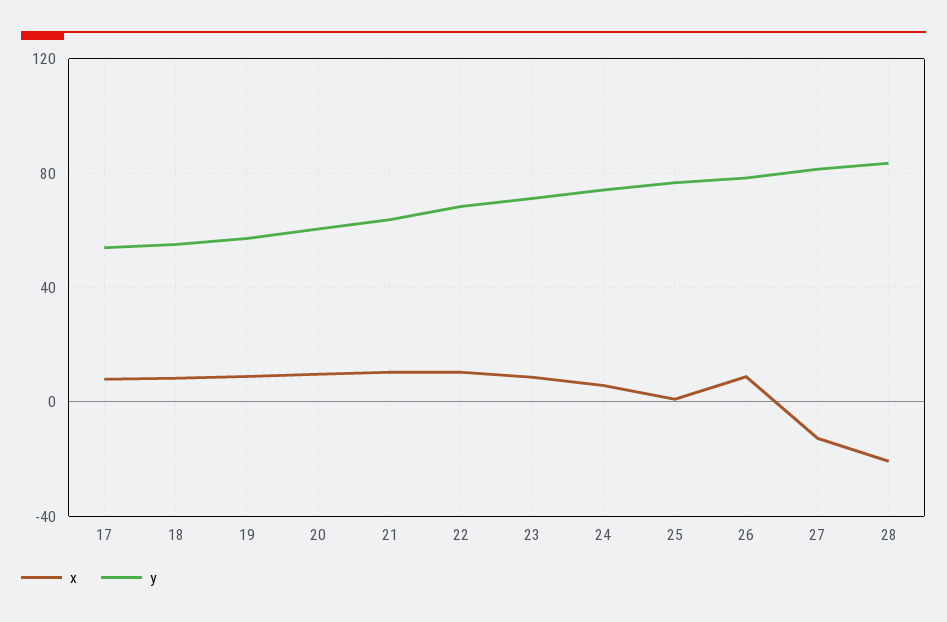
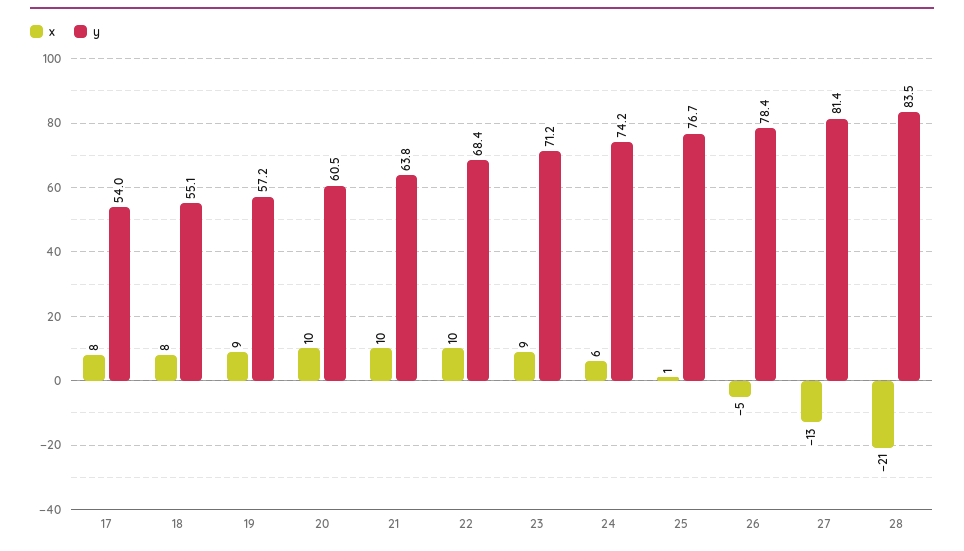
x, 26: 10 -> -5

